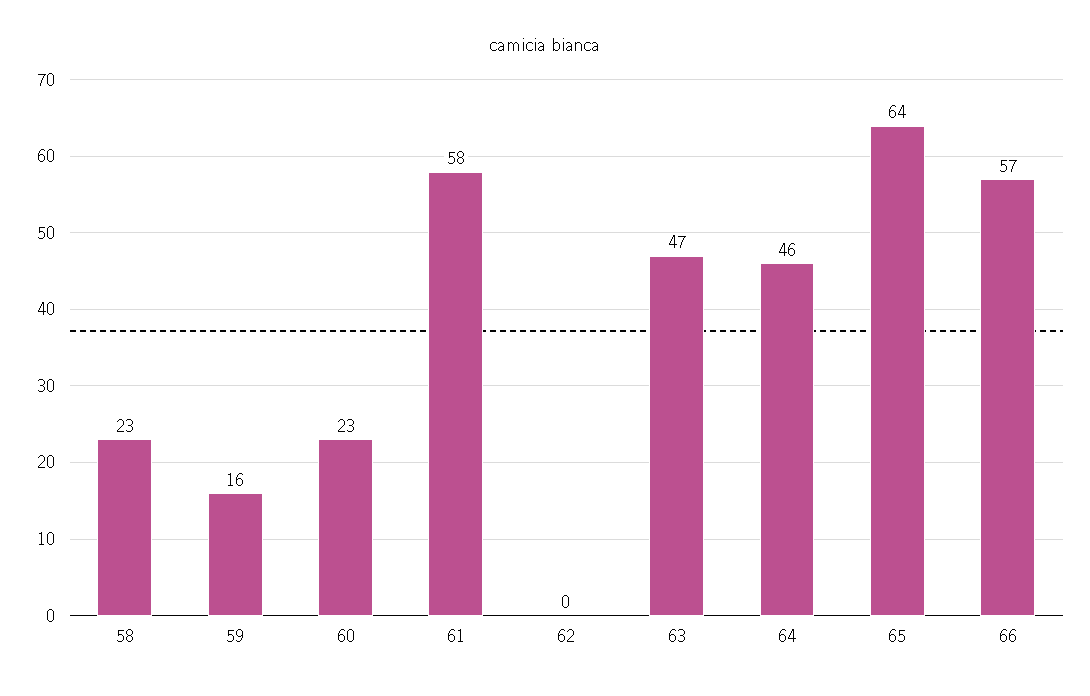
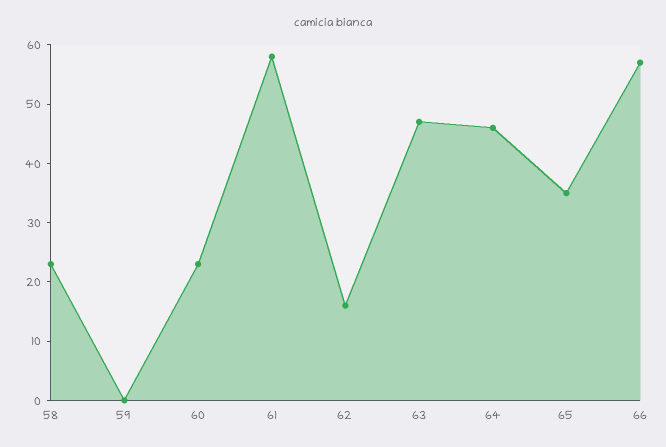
59: 16 -> 0
62: 0 -> 15
65: 64 -> 35

